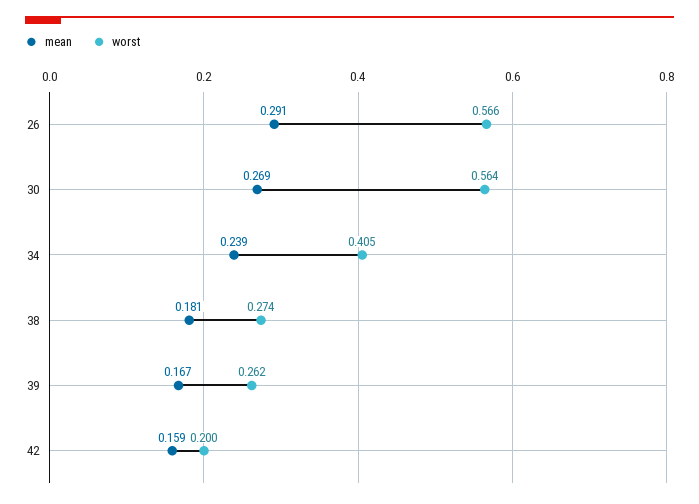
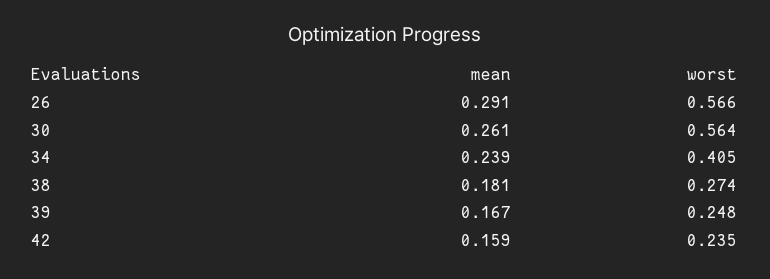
mean, 30: 0.269 -> 0.261
worst, 39: 0.262 -> 0.248
worst, 42: 0.2 -> 0.235

